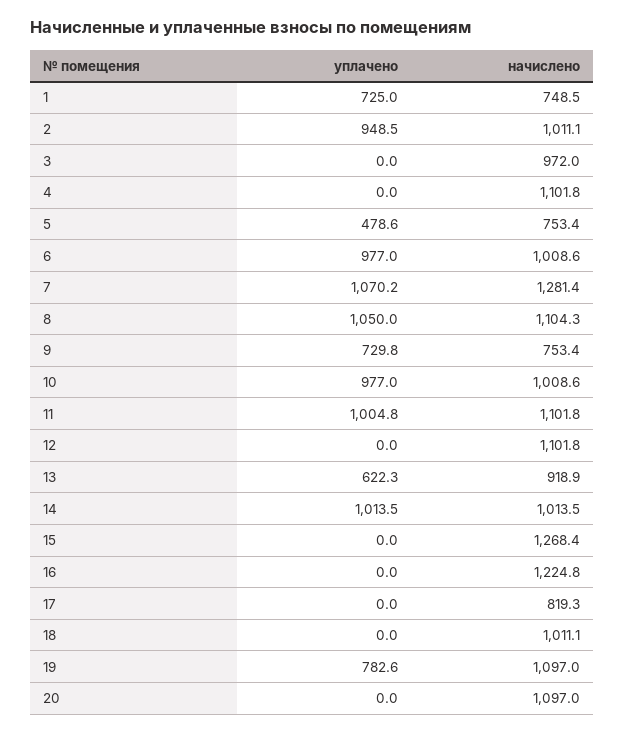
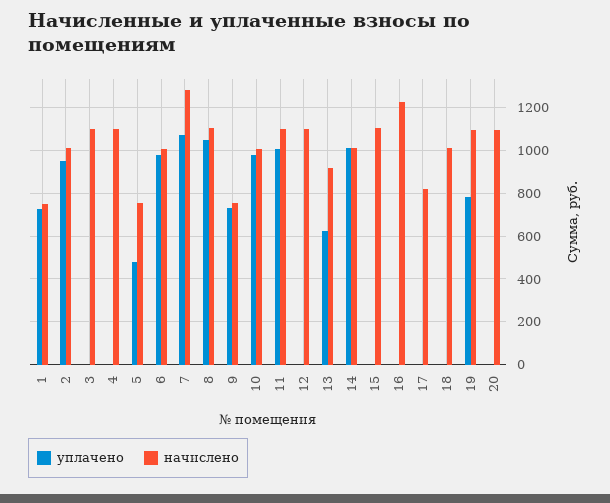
начислено, 3: 972 -> 1100
начислено, 15: 1268.4 -> 1100

